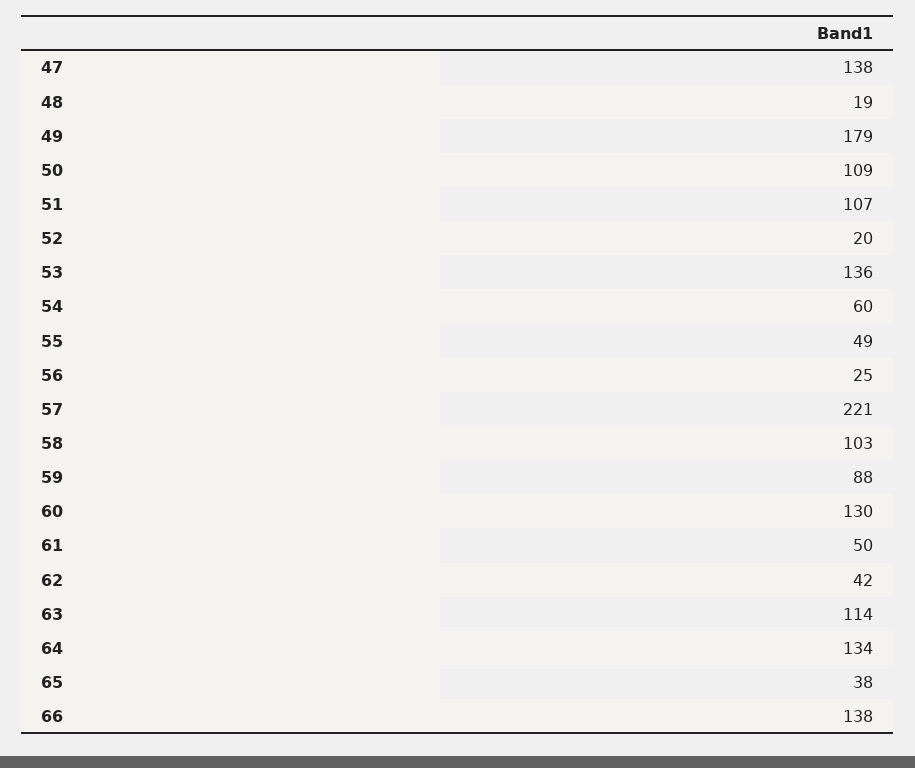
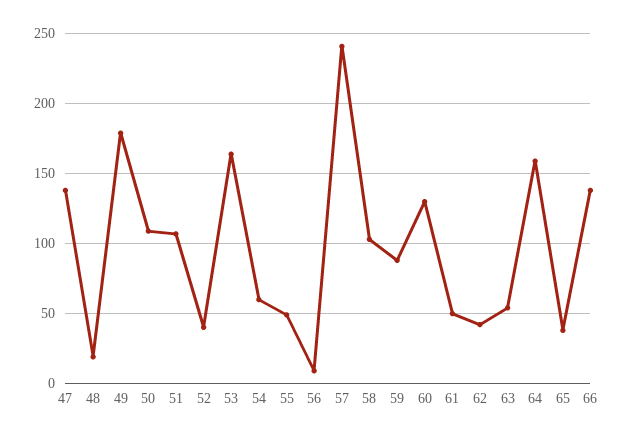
52: 20 -> 40
53: 136 -> 165
56: 25 -> 10
57: 221 -> 240
63: 114 -> 55
64: 134 -> 160

